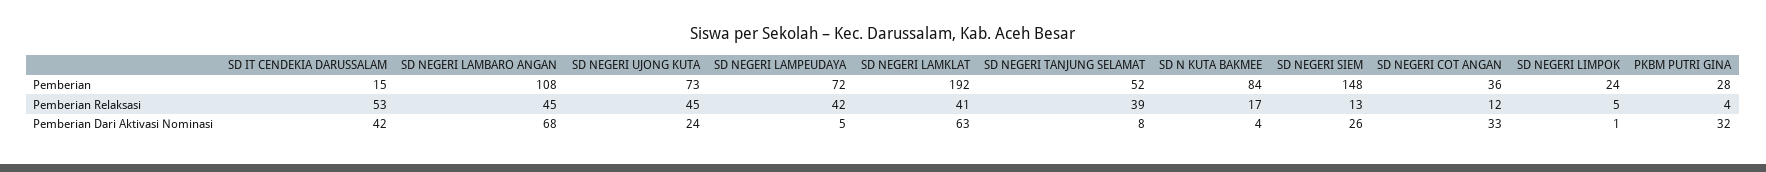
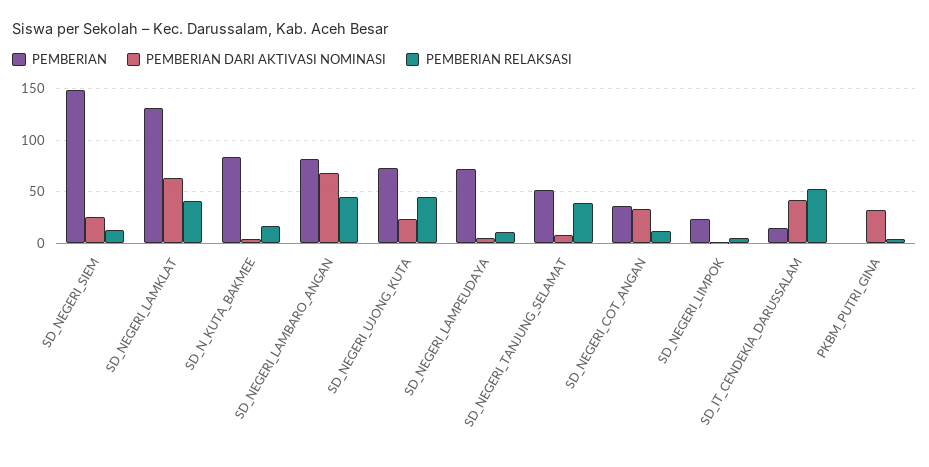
Pemberian, SD NEGERI LAMBARO ANGAN: 108 -> 80
Pemberian, SD NEGERI LAMKLAT: 192 -> 130
Pemberian, PKBM PUTRI GINA: 28 -> 0
Pemberian Relaksasi, SD NEGERI LAMPEUDAYA: 42 -> 10

